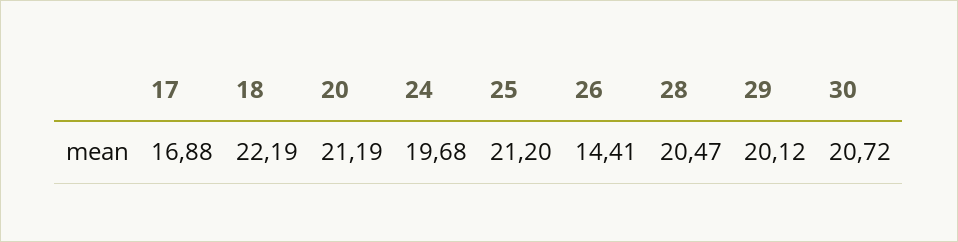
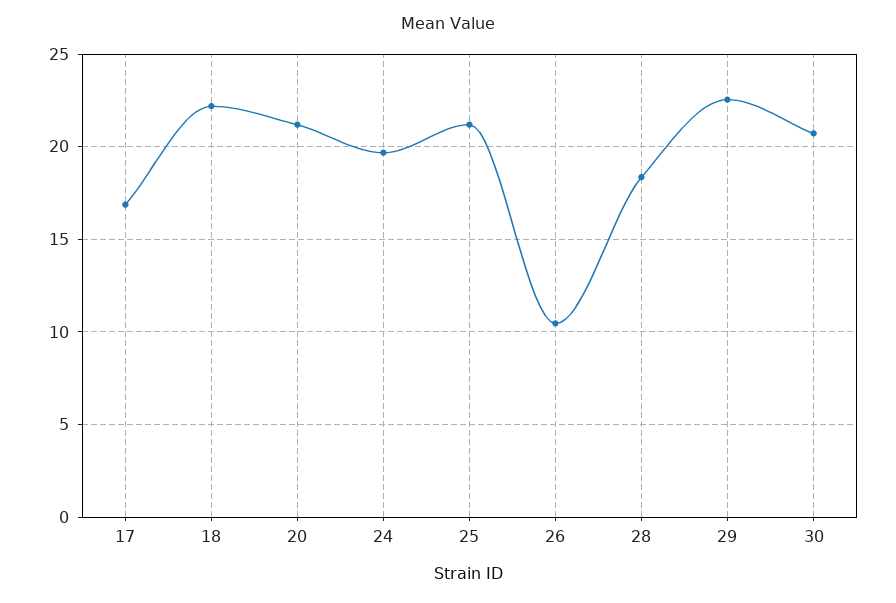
26: 14.41 -> 10.5
28: 20.47 -> 18.5
29: 20.12 -> 22.5

